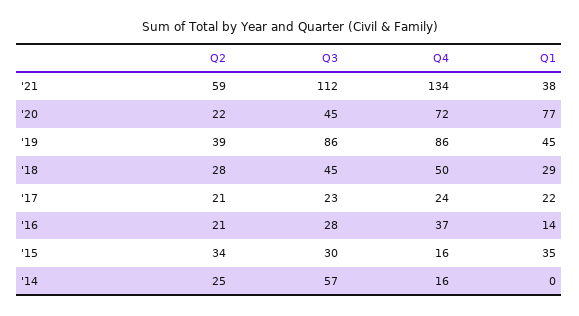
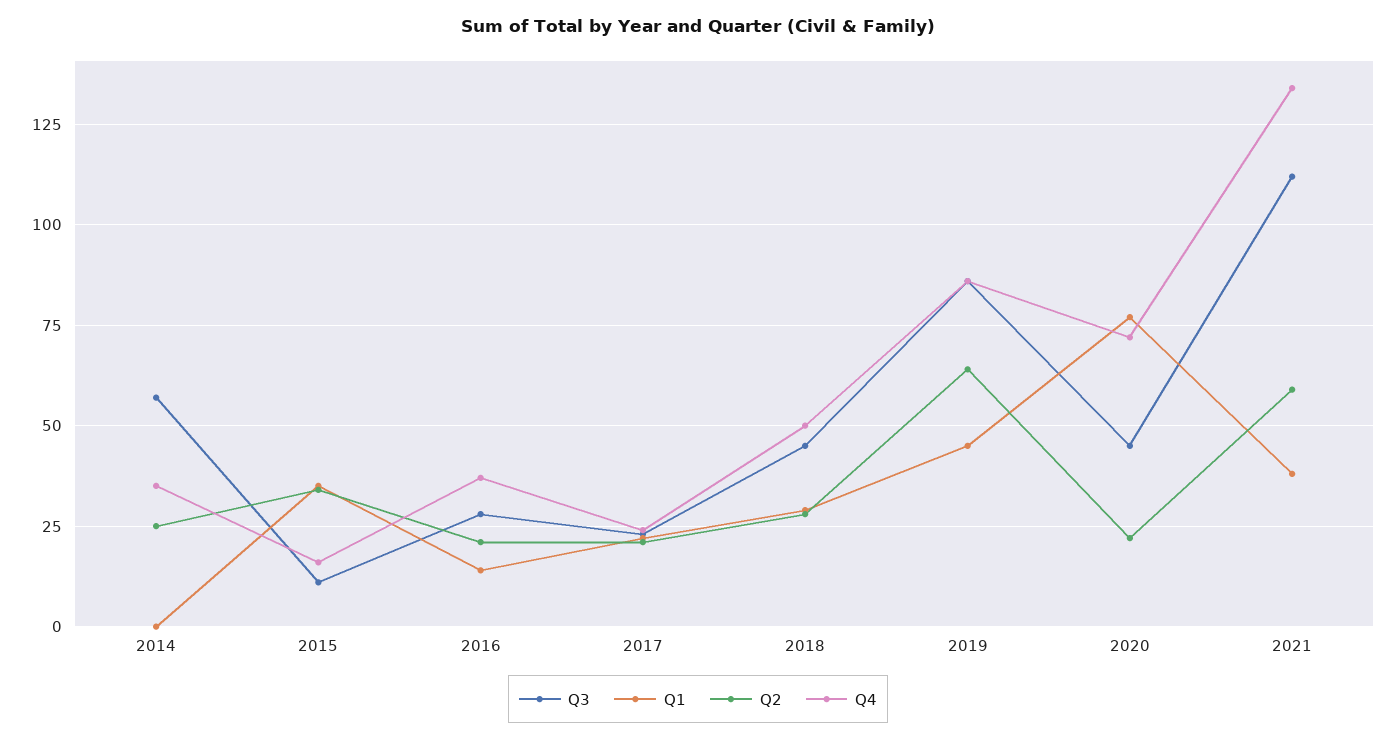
Q2, '19: 39 -> 65
Q3, '15: 30 -> 10
Q4, '14: 16 -> 35

